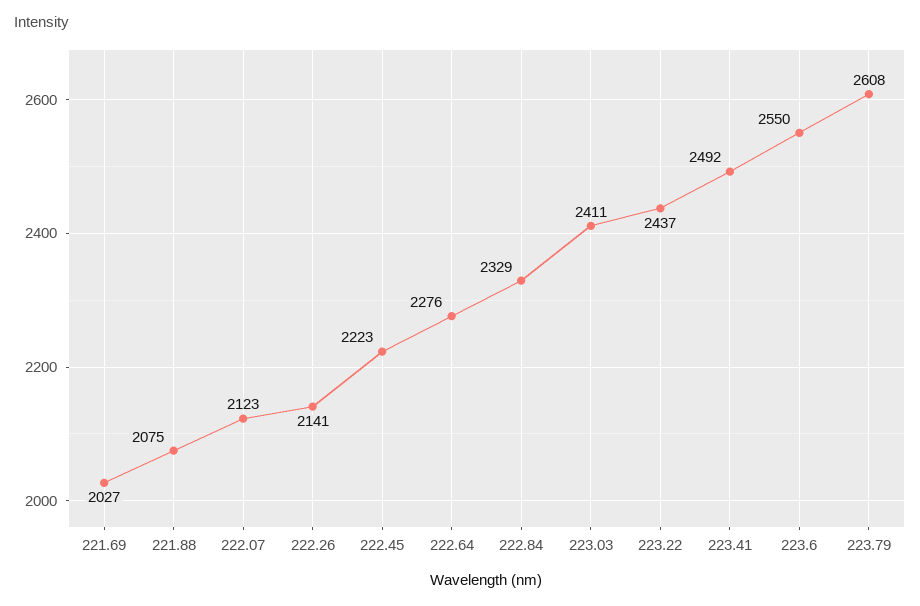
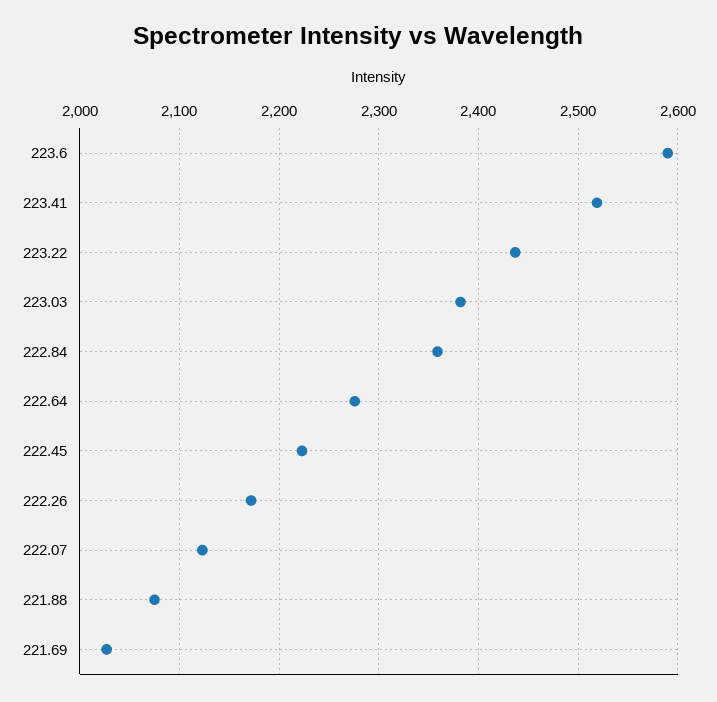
222.26: 2141 -> 2170
222.84: 2329 -> 2360
223.03: 2411 -> 2380
223.41: 2492 -> 2520
223.6: 2550 -> 2590
223.79: 2608 -> none

